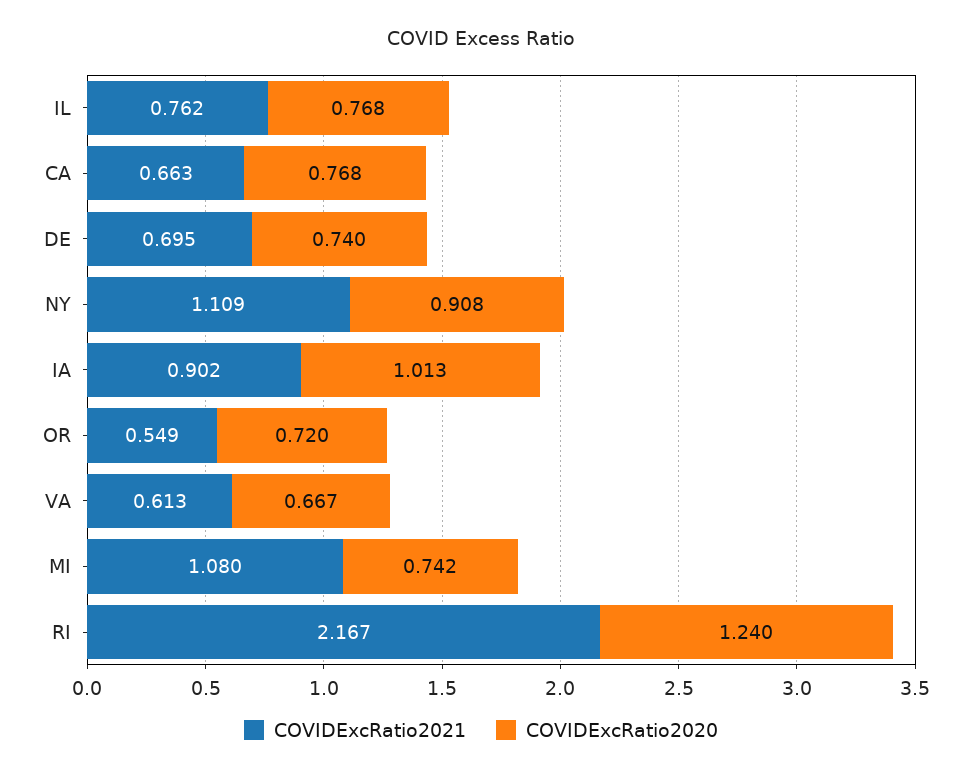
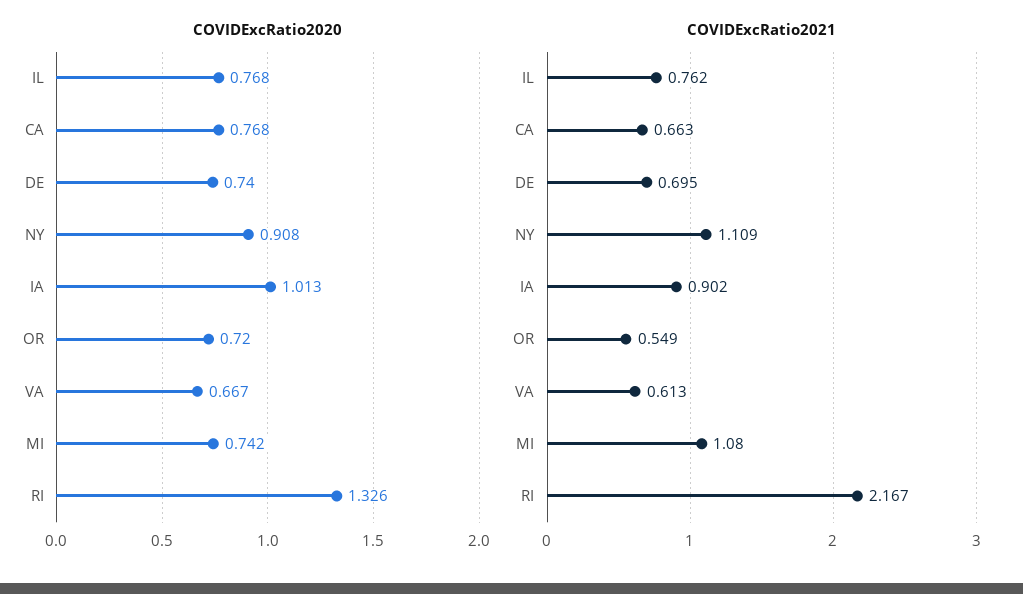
COVIDExcRatio2020, RI: 1.24 -> 1.326

